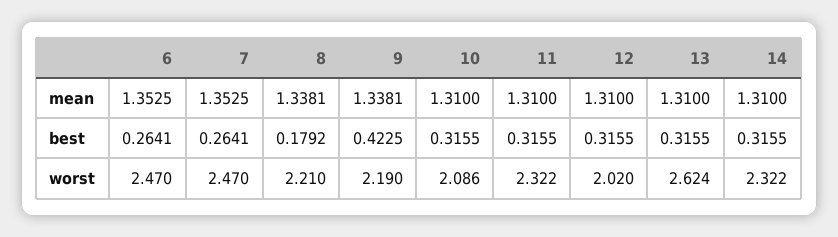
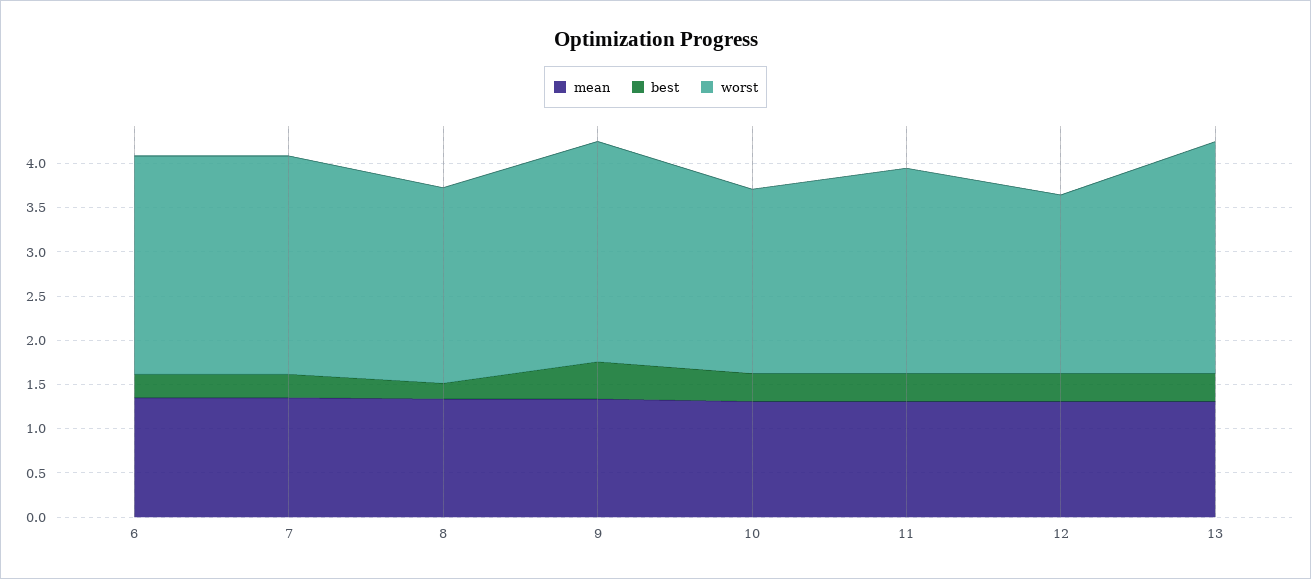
mean, 14: 1.31 -> none
best, 14: 0.3155 -> none
worst, 9: 2.19 -> 2.5
worst, 14: 2.322 -> none

